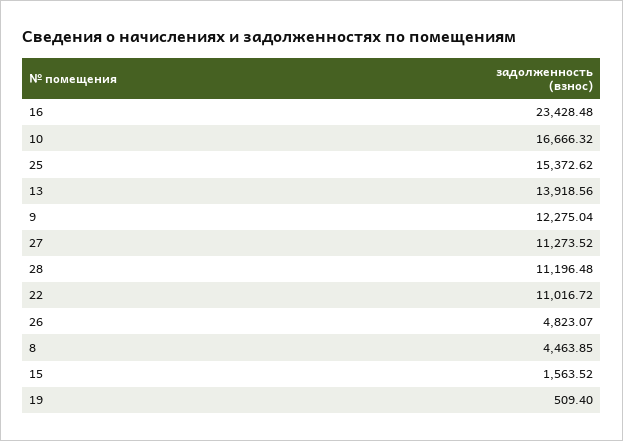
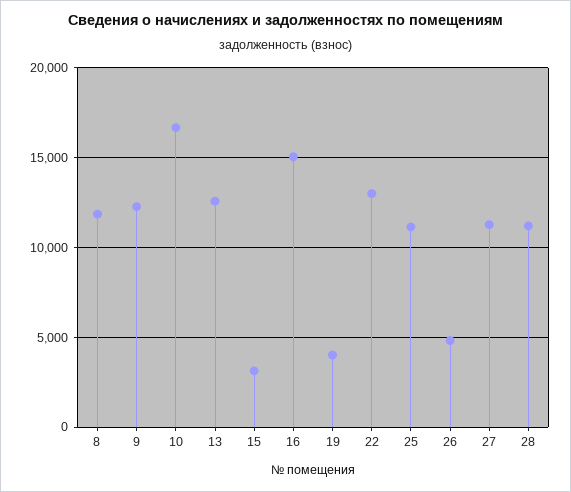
16: 23428.48 -> 15000
25: 15372.62 -> 11000
13: 13918.56 -> 12500
22: 11016.72 -> 13000
8: 4463.85 -> 12000
15: 1563.52 -> 3000
19: 509.4 -> 4000

